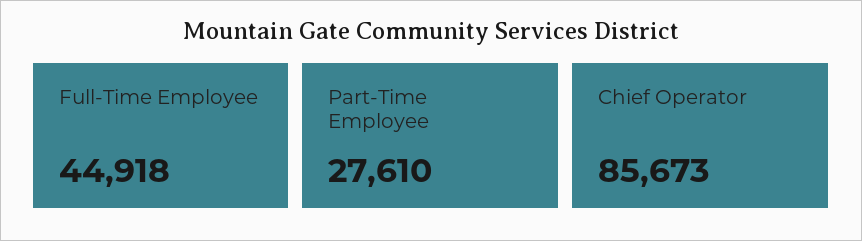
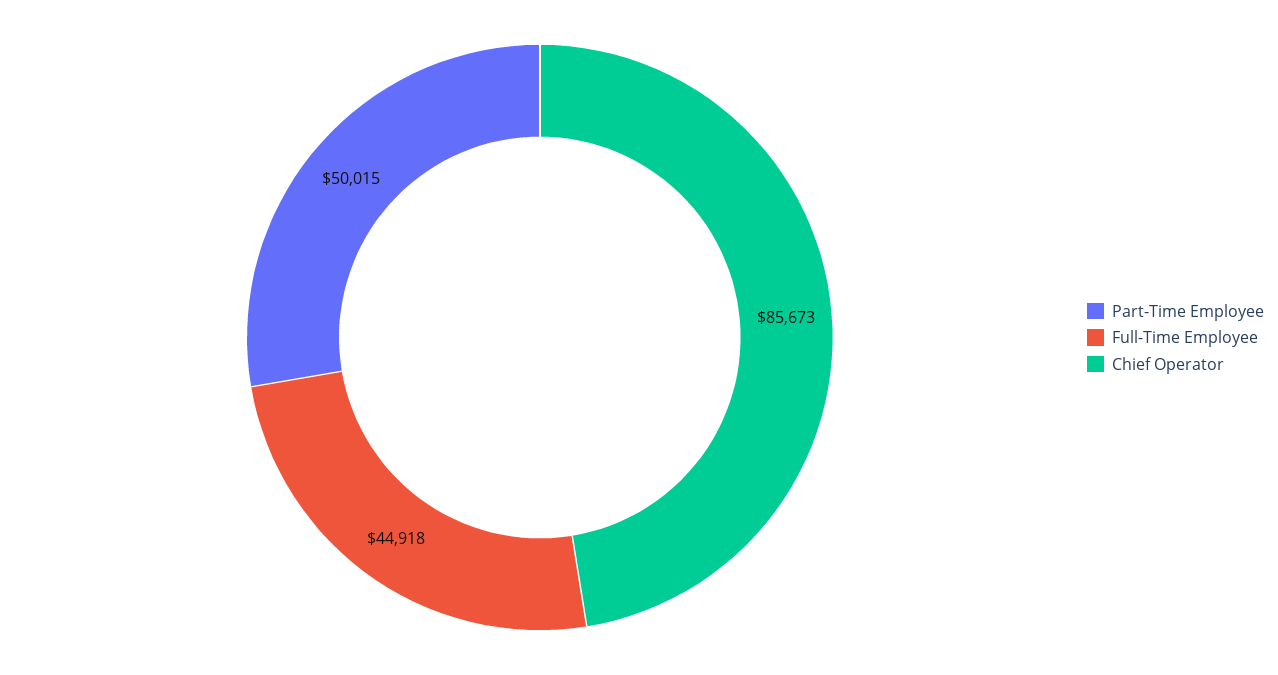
Part-Time Employee: 27610 -> 50015

